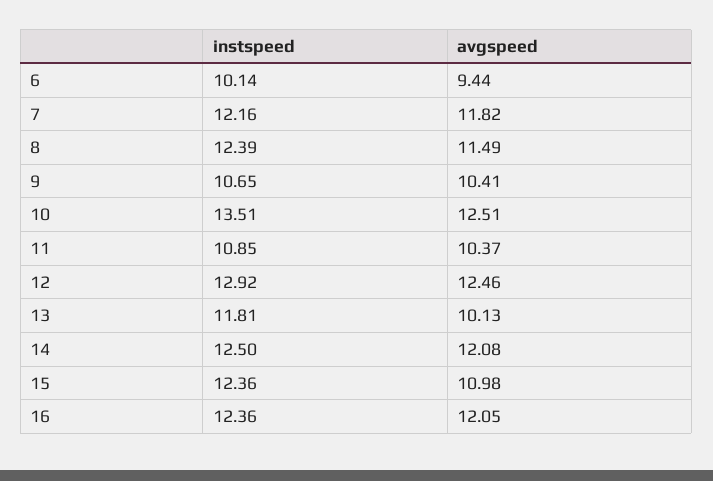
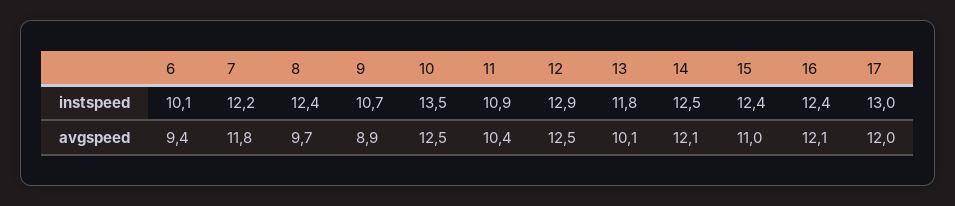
avgspeed, 8: 11.49 -> 9.7
avgspeed, 9: 10.41 -> 8.9
instspeed, 17: none -> 13
avgspeed, 17: none -> 12

